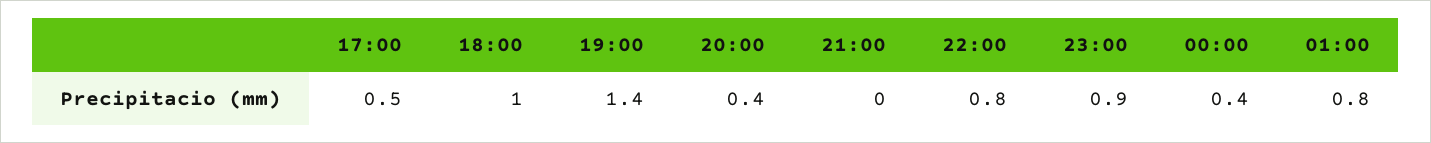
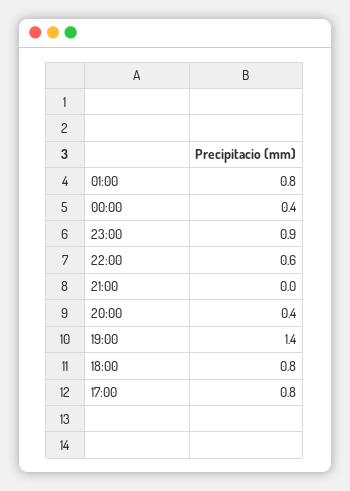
17:00: 0.5 -> 0.8
18:00: 1 -> 0.8
22:00: 0.8 -> 0.6

